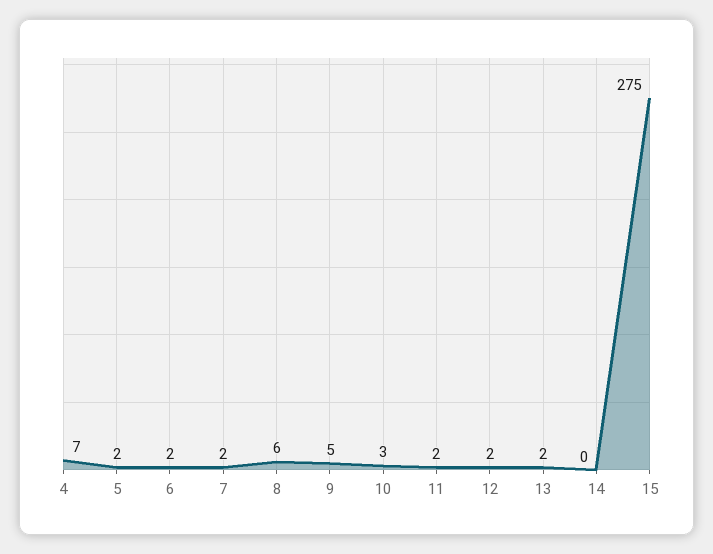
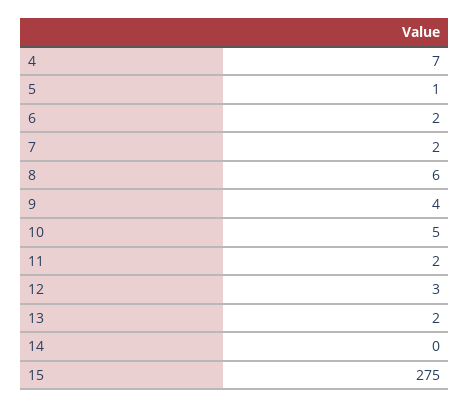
5: 2 -> 1
9: 5 -> 4
10: 3 -> 5
12: 2 -> 3

